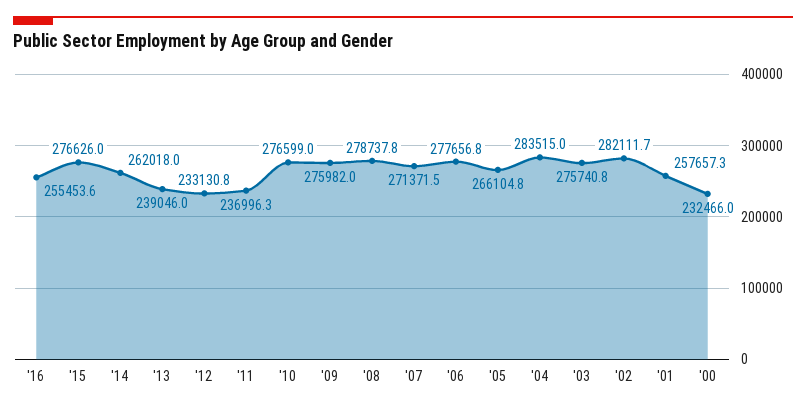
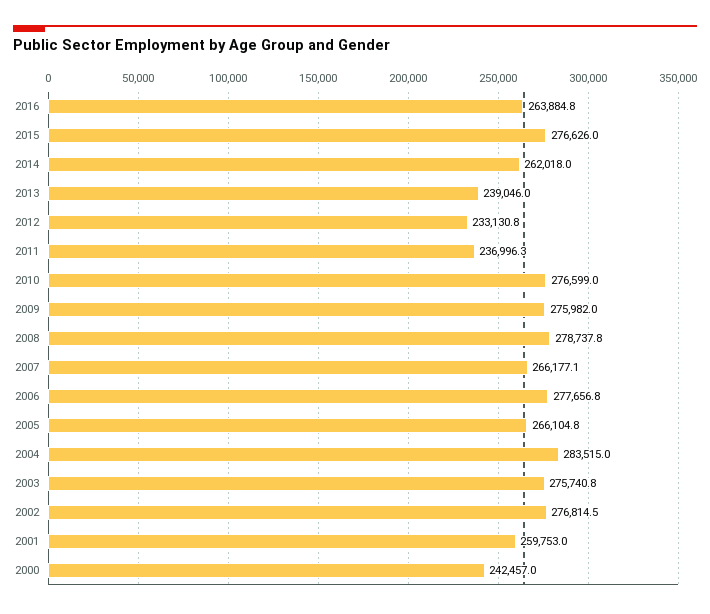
'16: 255453.6 -> 263884.8
'07: 271371.5 -> 266177.1
'02: 282111.7 -> 276814.5
'01: 257657.3 -> 259753
'00: 232466 -> 242457

